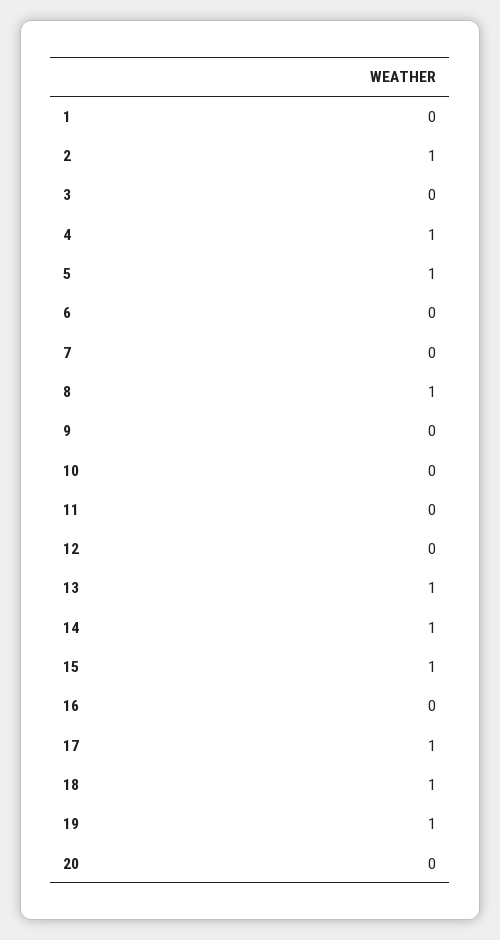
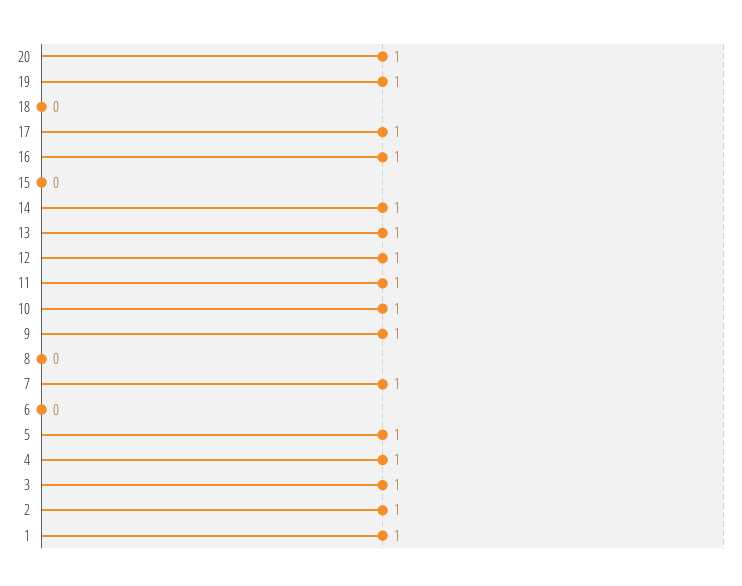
1: 0 -> 1
3: 0 -> 1
7: 0 -> 1
8: 1 -> 0
9: 0 -> 1
10: 0 -> 1
11: 0 -> 1
12: 0 -> 1
15: 1 -> 0
16: 0 -> 1
18: 1 -> 0
20: 0 -> 1

